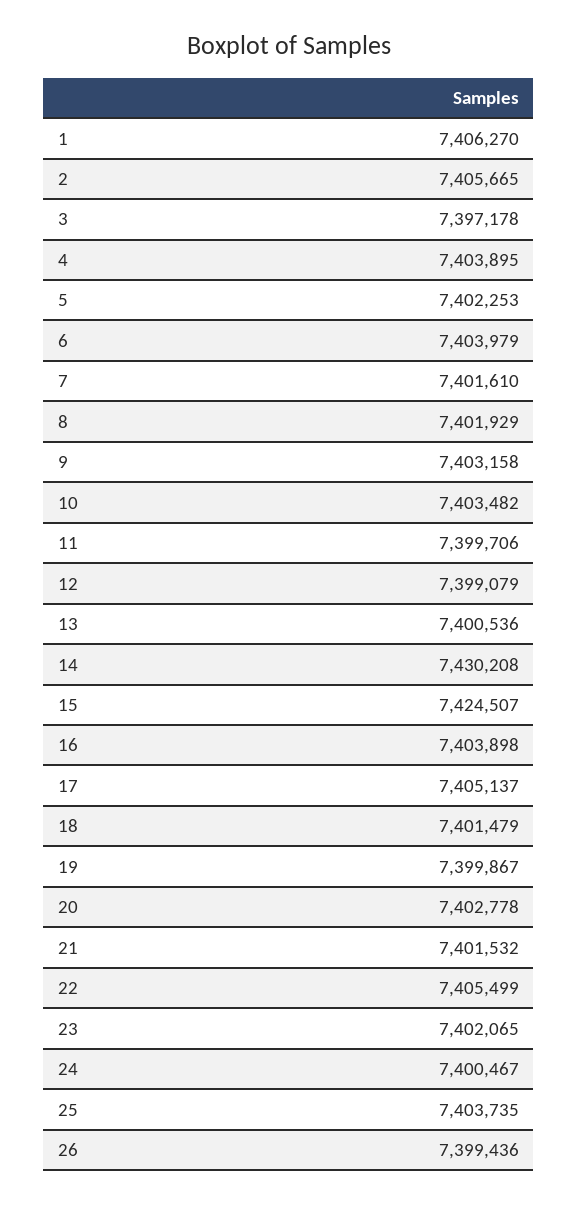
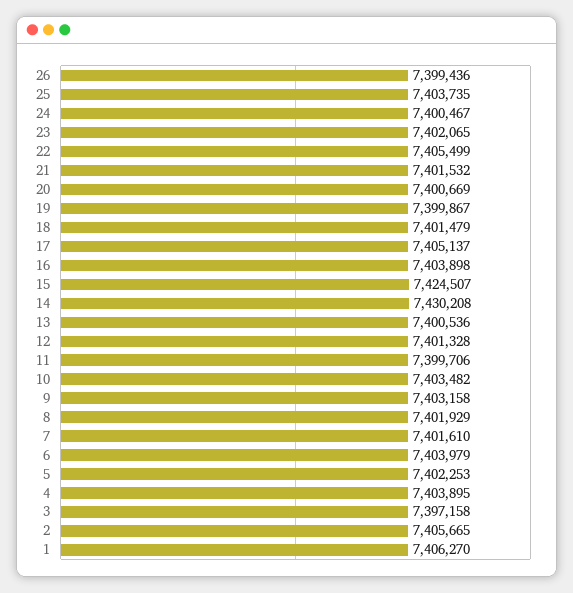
3: 7397178 -> 7397158
12: 7399079 -> 7401328
20: 7402778 -> 7400669

